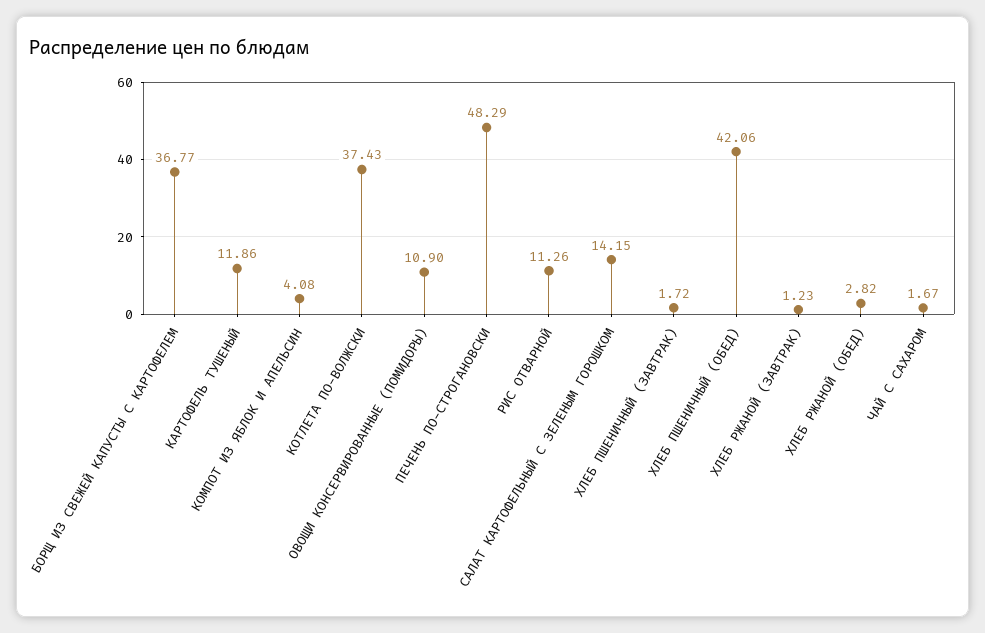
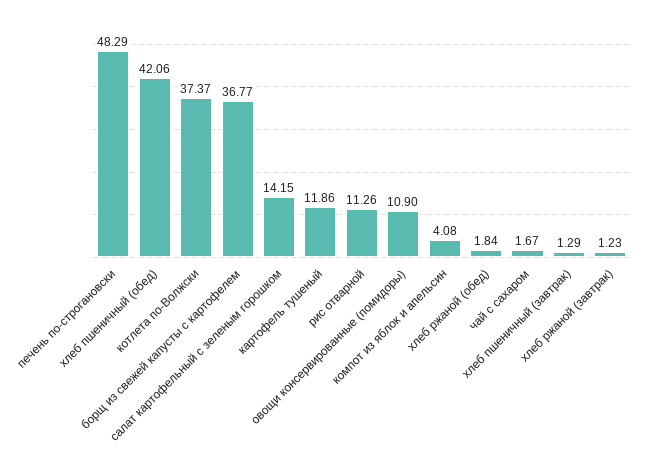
КОТЛЕТА ПО-ВОЛЖСКИ: 37.43 -> 37.37
ХЛЕБ ПШЕНИЧНЫЙ (ЗАВТРАК): 1.72 -> 1.29
ХЛЕБ РЖАНОЙ (ОБЕД): 2.82 -> 1.84

